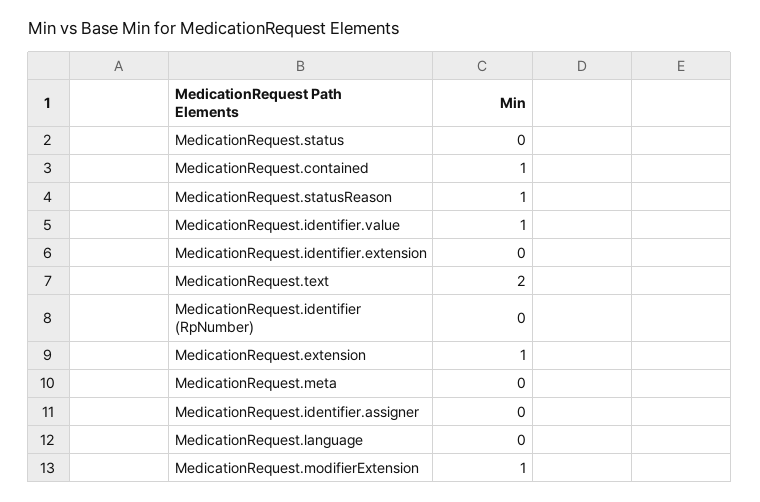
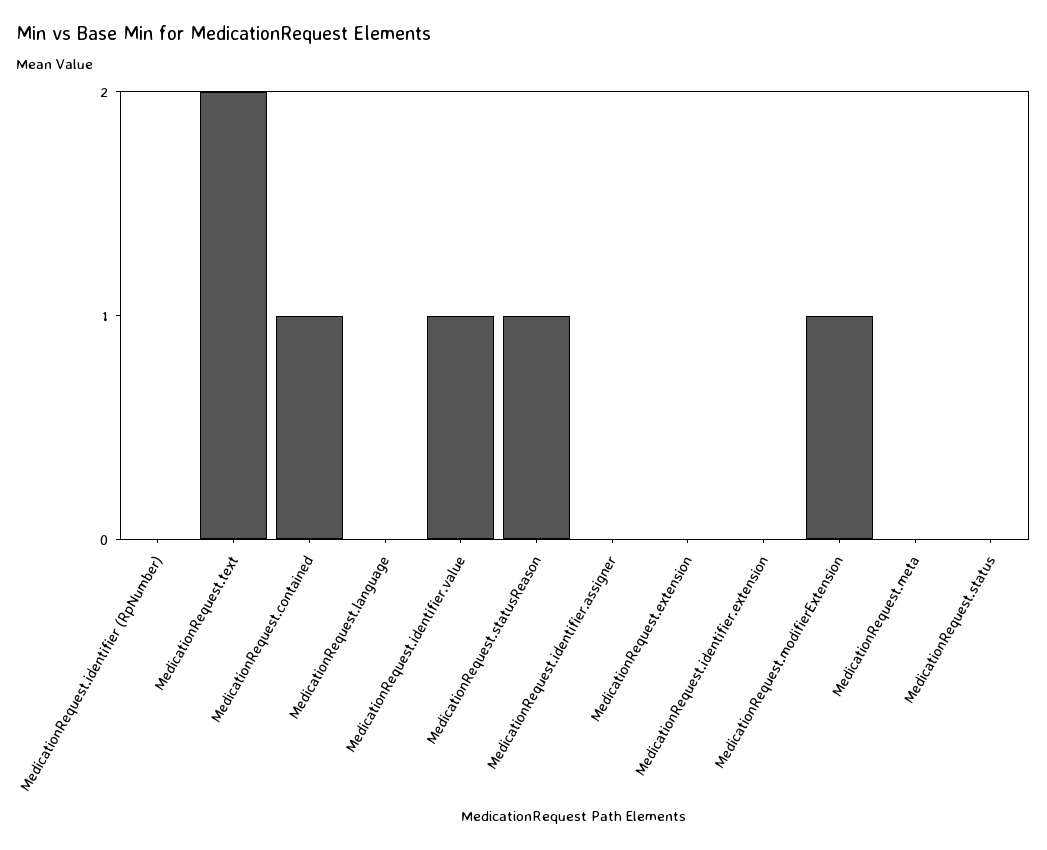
MedicationRequest.extension: 1 -> 0

